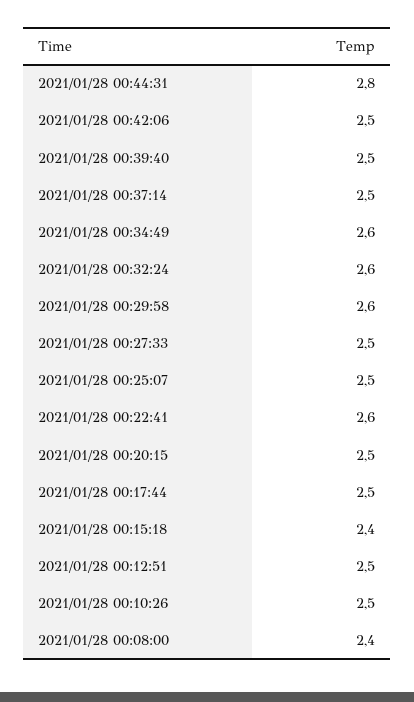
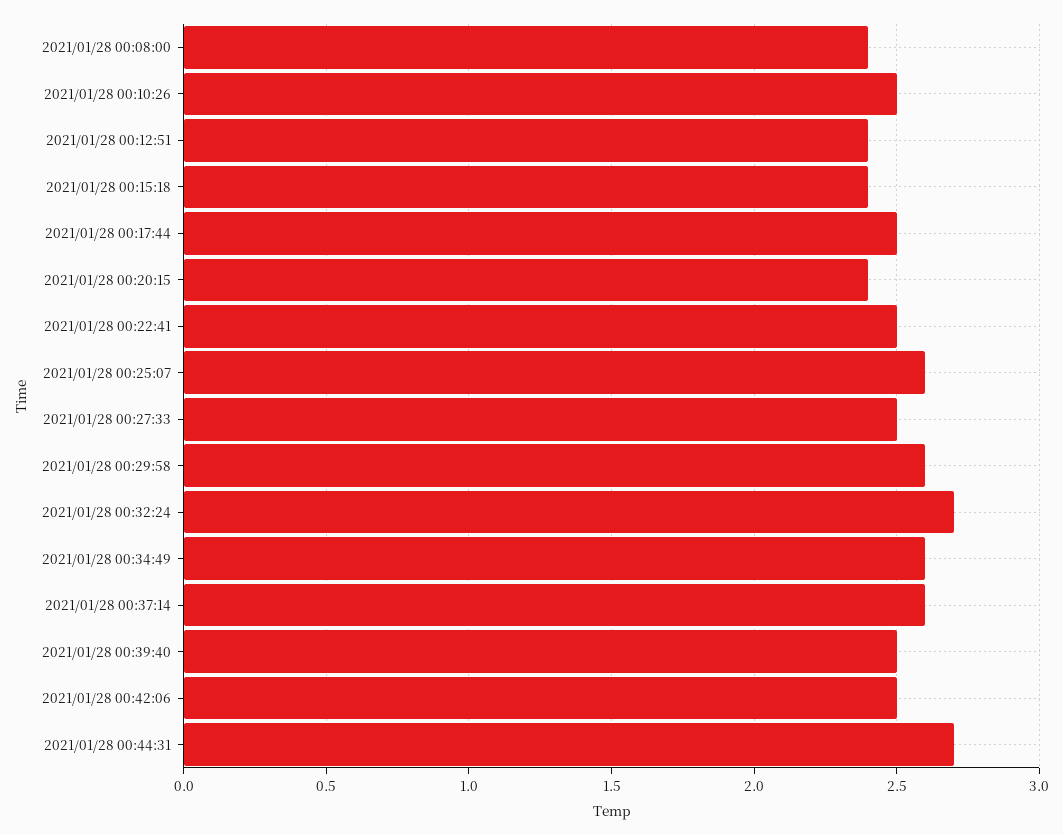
2021/01/28 00:44:31: 2.8 -> 2.7
2021/01/28 00:37:14: 2.5 -> 2.6
2021/01/28 00:32:24: 2.6 -> 2.7
2021/01/28 00:25:07: 2.5 -> 2.6
2021/01/28 00:22:41: 2.6 -> 2.5
2021/01/28 00:20:15: 2.5 -> 2.4
2021/01/28 00:12:51: 2.5 -> 2.4

